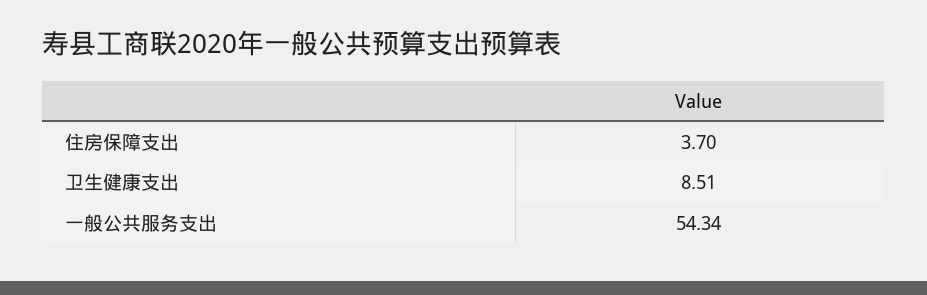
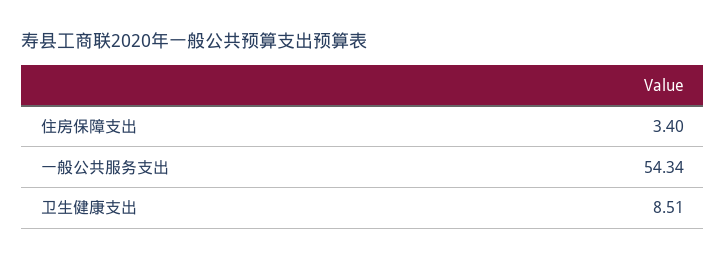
住房保障支出: 3.7 -> 3.4

